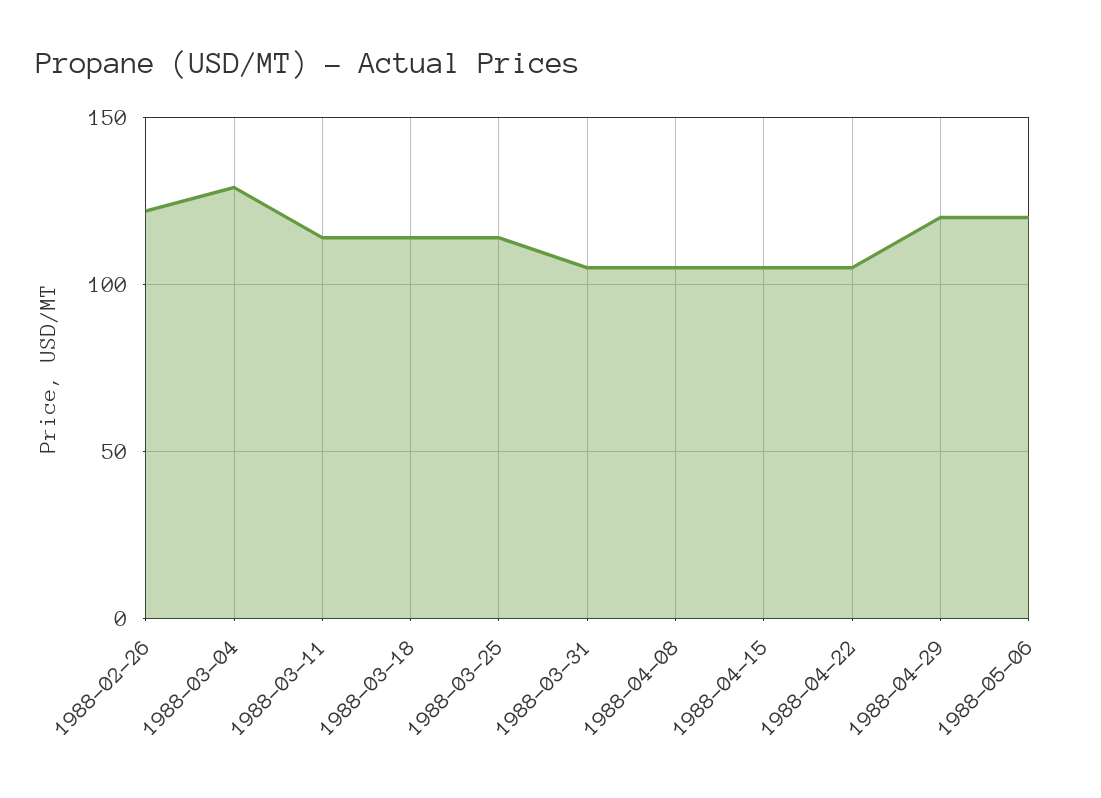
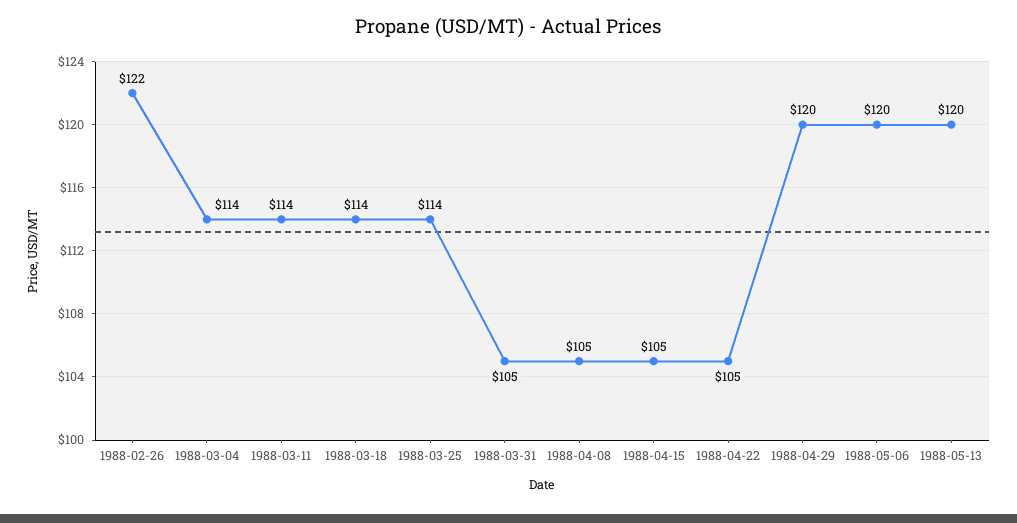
1988-03-04: 130 -> 114
1988-05-13: none -> 120

